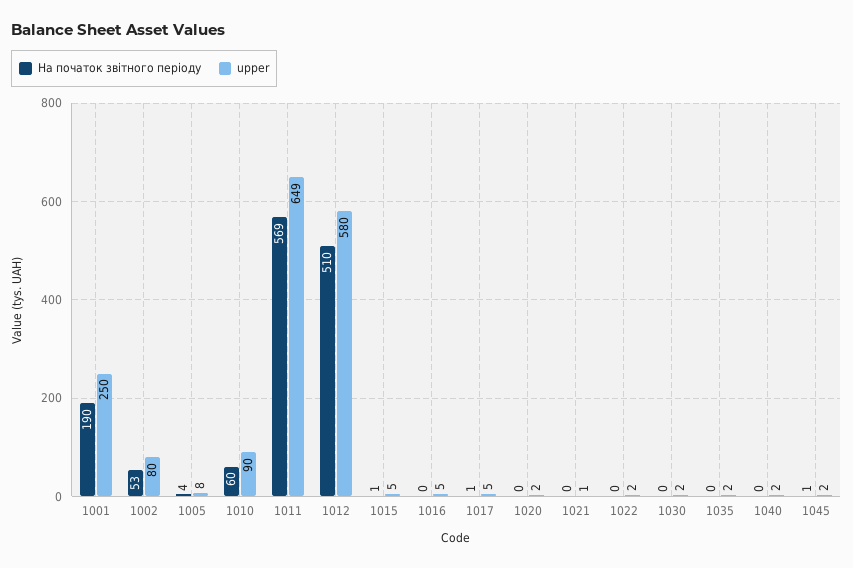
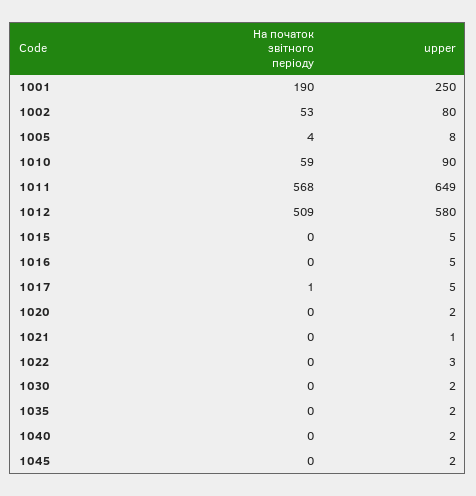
На початок звітного періоду, 1010: 60 -> 59
На початок звітного періоду, 1011: 569 -> 568
На початок звітного періоду, 1012: 510 -> 509
На початок звітного періоду, 1015: 1 -> 0
upper, 1022: 2 -> 3
На початок звітного періоду, 1045: 1 -> 0

